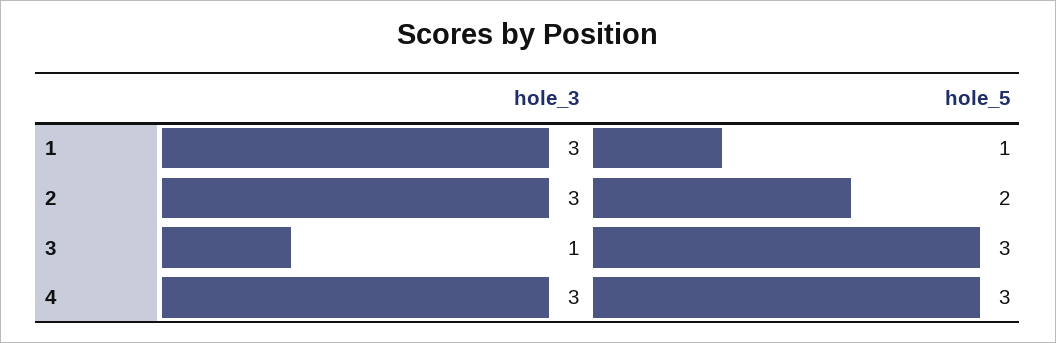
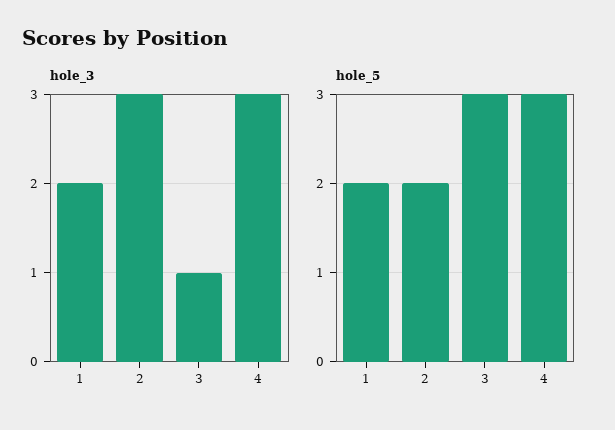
hole_3, 1: 3 -> 2
hole_5, 1: 1 -> 2

